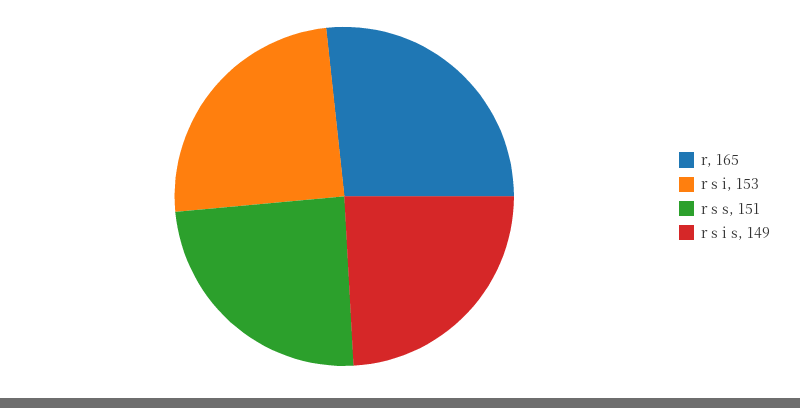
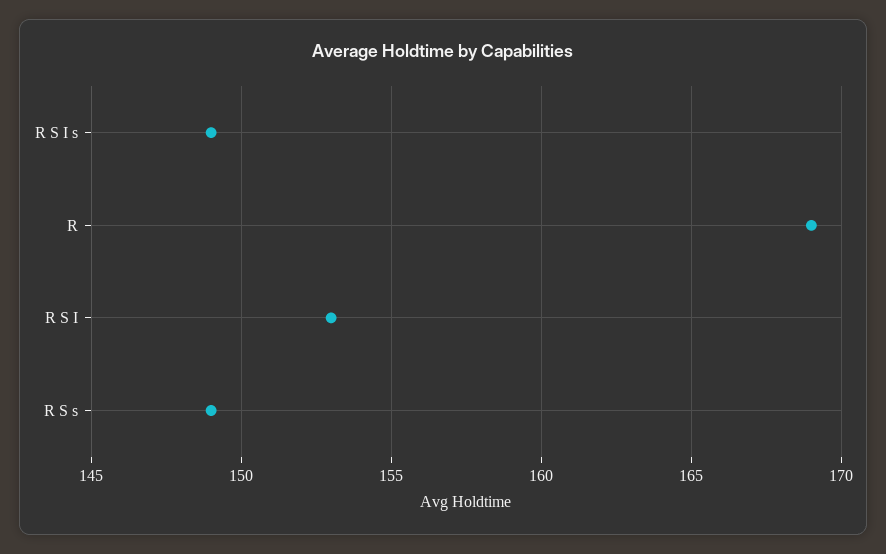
r: 165 -> 169
r s s: 151 -> 149

